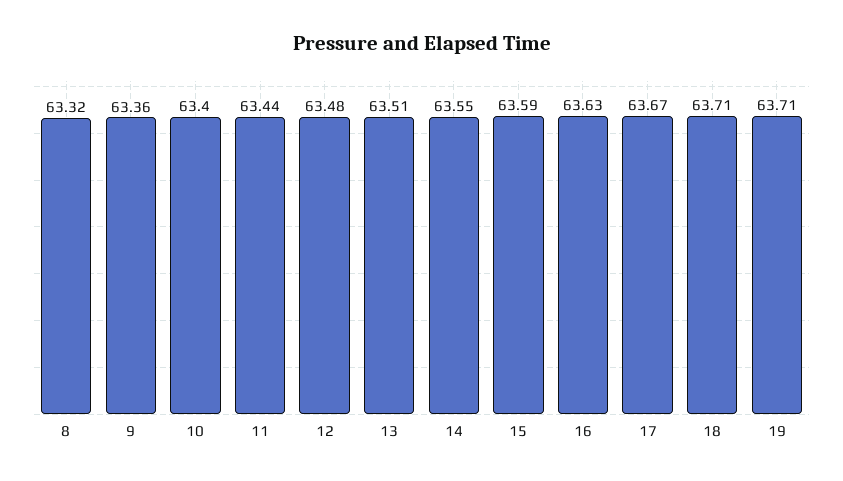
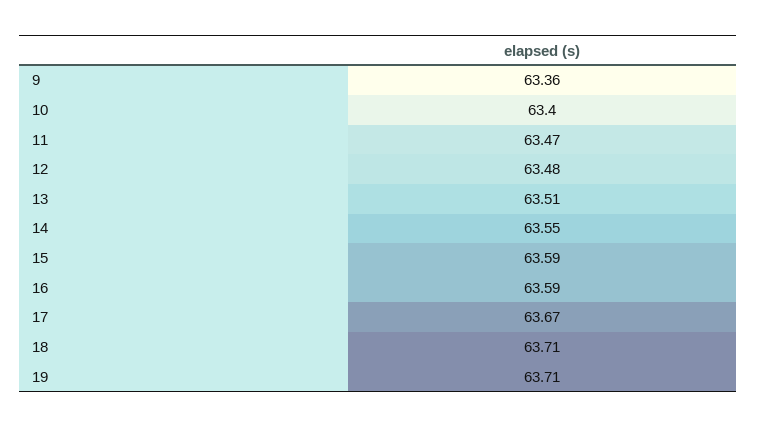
8: 63.32 -> none
11: 63.44 -> 63.47
16: 63.63 -> 63.59

